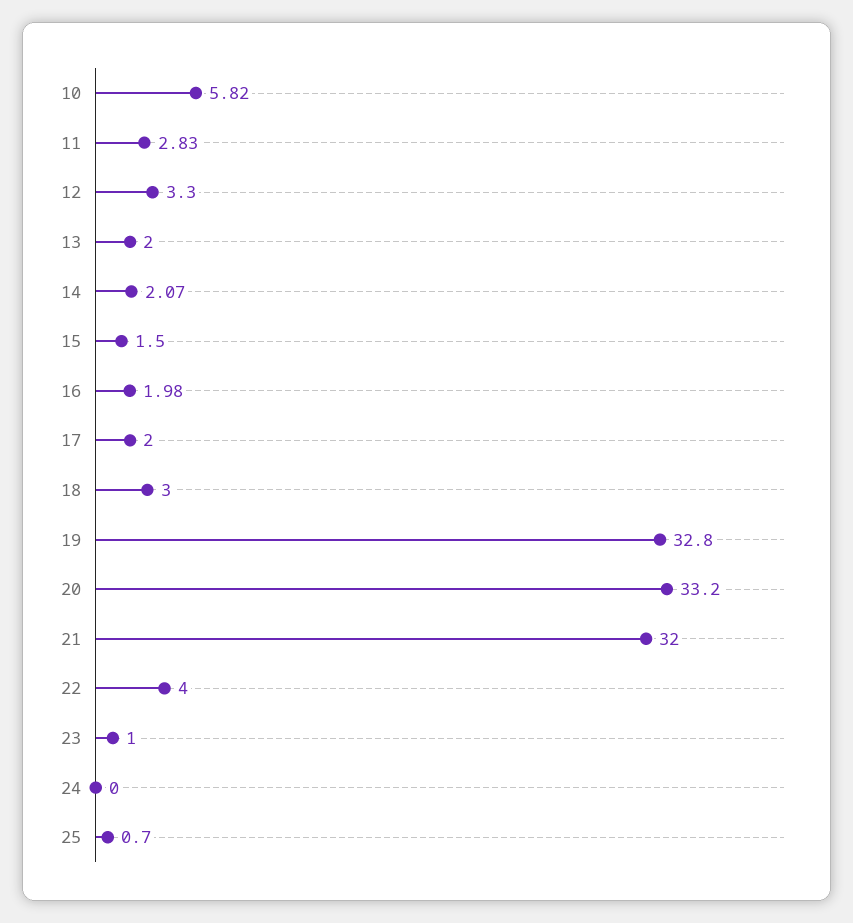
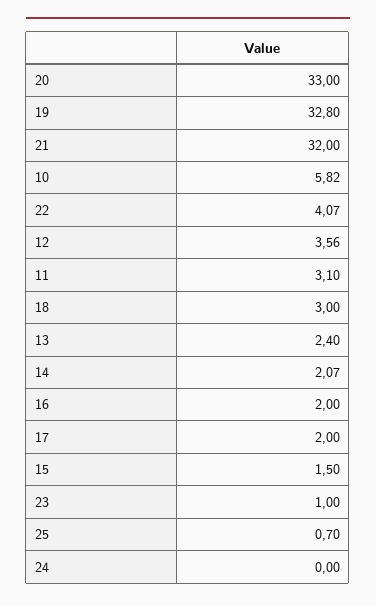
11: 2.83 -> 3.1
12: 3.3 -> 3.56
13: 2 -> 2.4
16: 1.98 -> 2
20: 33.2 -> 33
22: 4 -> 4.07

